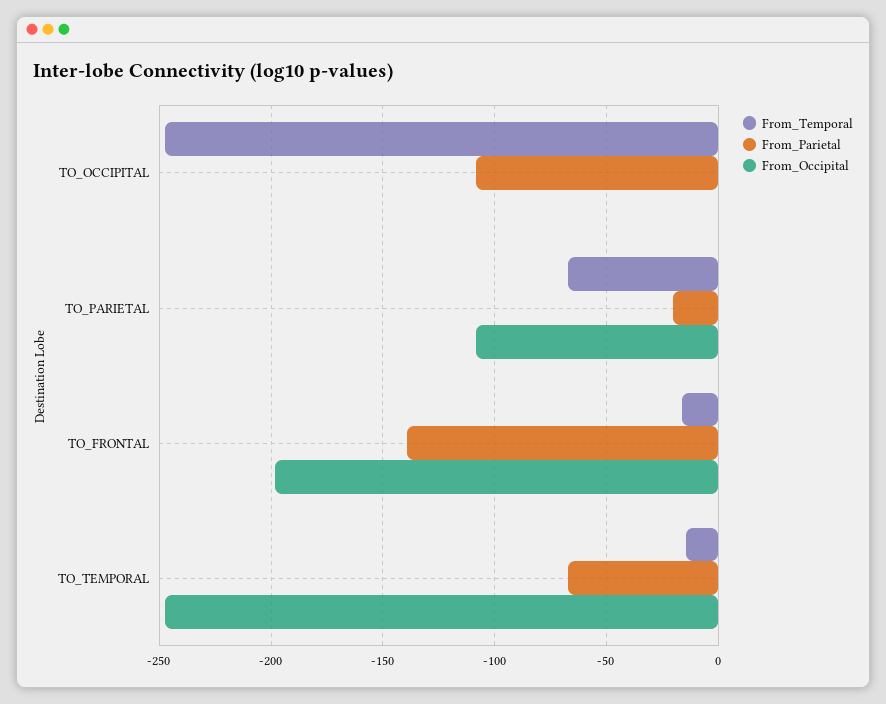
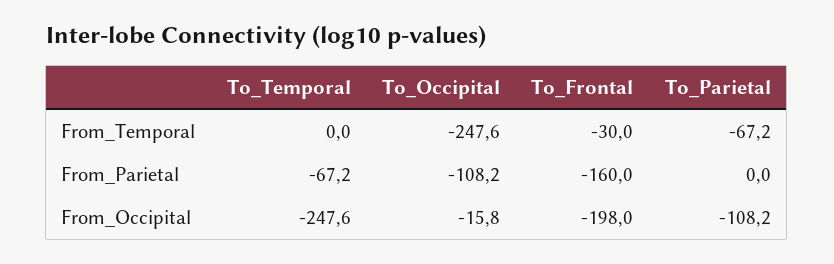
From_Occipital, TO_OCCIPITAL: 0 -> -15.8
From_Parietal, TO_PARIETAL: -20 -> 0
From_Temporal, TO_FRONTAL: -15 -> -30
From_Parietal, TO_FRONTAL: -140 -> -160
From_Temporal, TO_TEMPORAL: -15 -> 0

